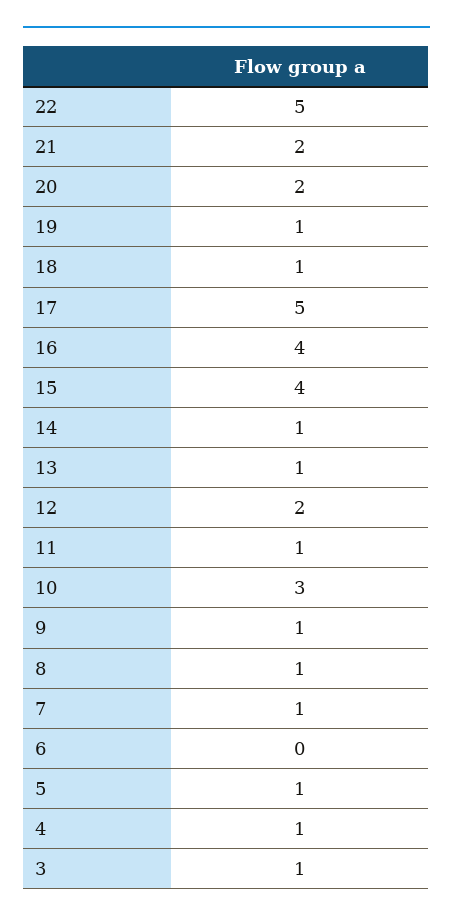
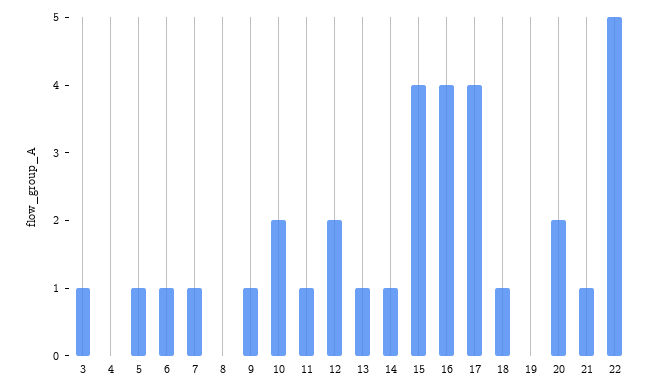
21: 2 -> 1
19: 1 -> 0
17: 5 -> 4
10: 3 -> 2
8: 1 -> 0
6: 0 -> 1
4: 1 -> 0

